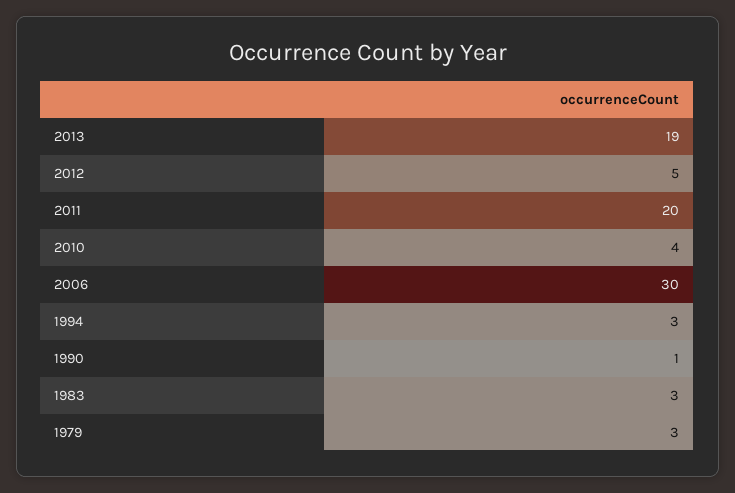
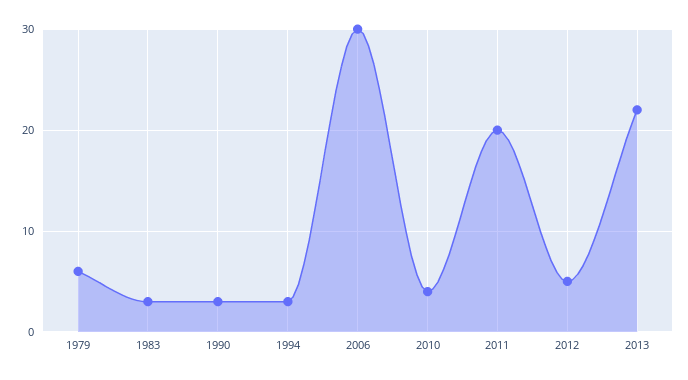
2013: 19 -> 22
1990: 1 -> 3
1979: 3 -> 6

